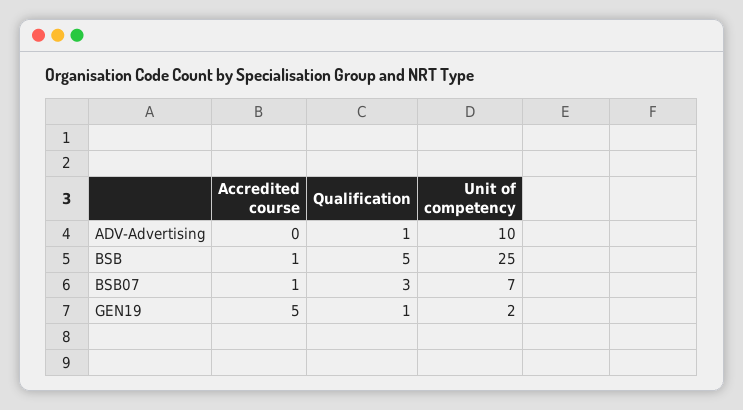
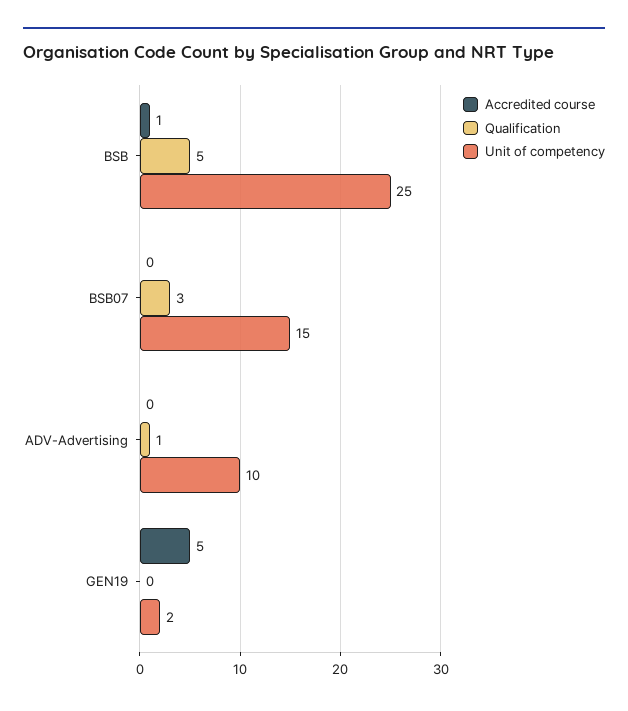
Accredited course, BSB07: 1 -> 0
Unit of competency, BSB07: 7 -> 15
Qualification, GEN19: 1 -> 0

